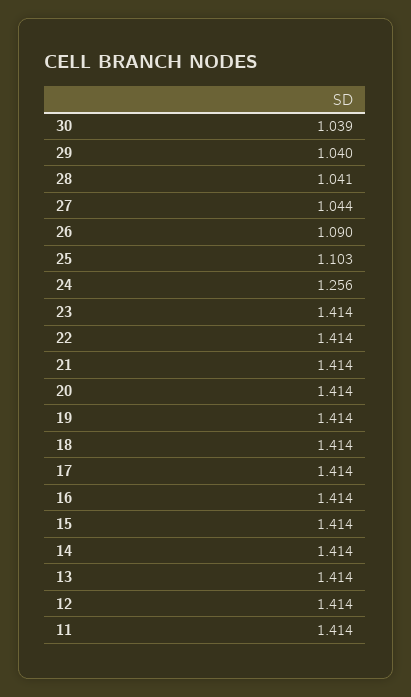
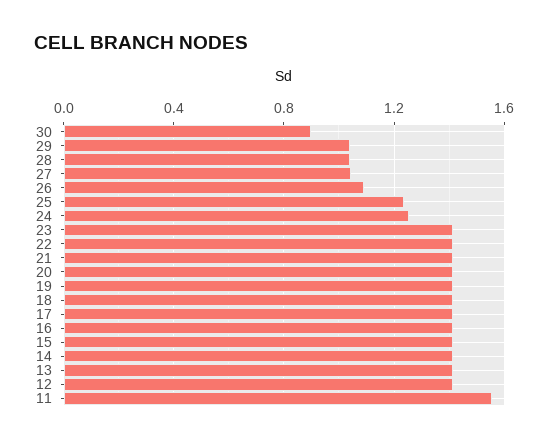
30: 1.039 -> 0.9
25: 1.103 -> 1.25
11: 1.414 -> 1.55

